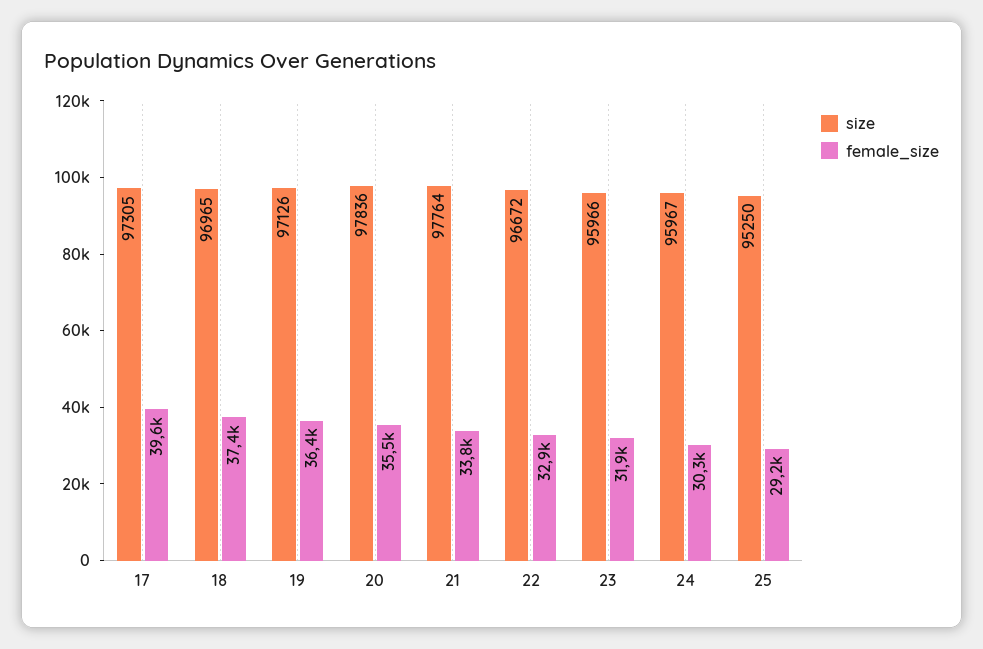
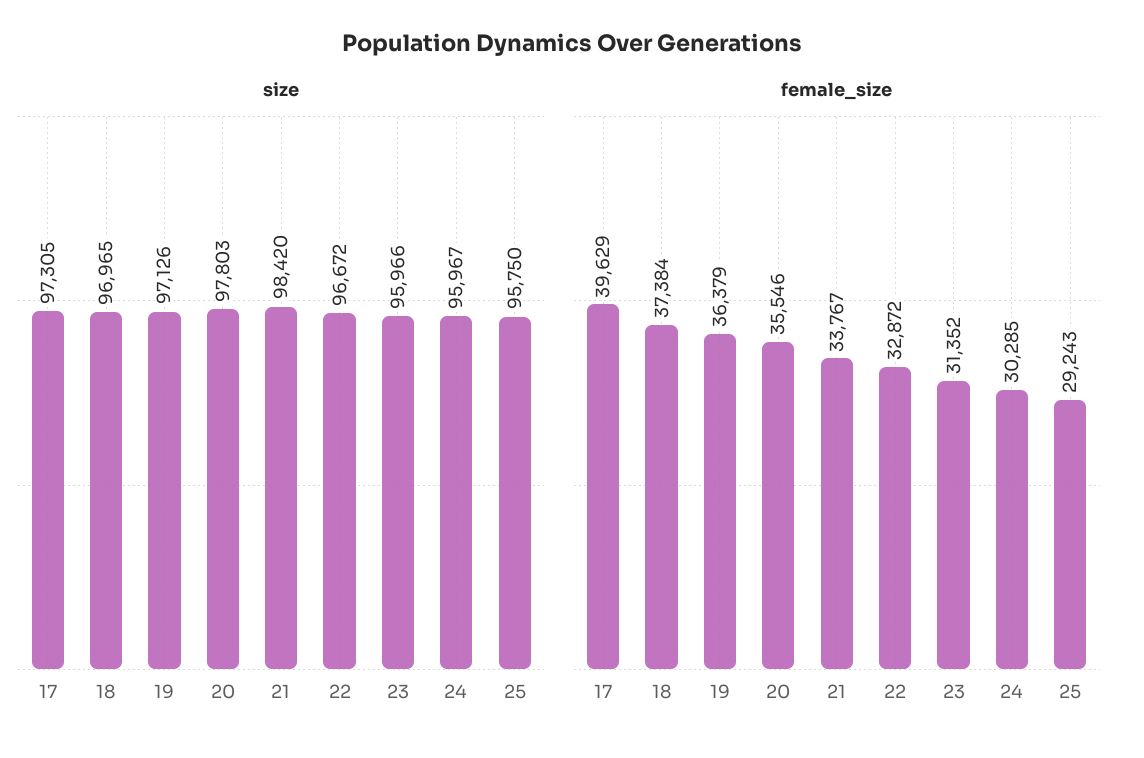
size, 20: 97836 -> 97803
size, 21: 97764 -> 98420
female_size, 23: 31900 -> 31352
size, 25: 95250 -> 95750

